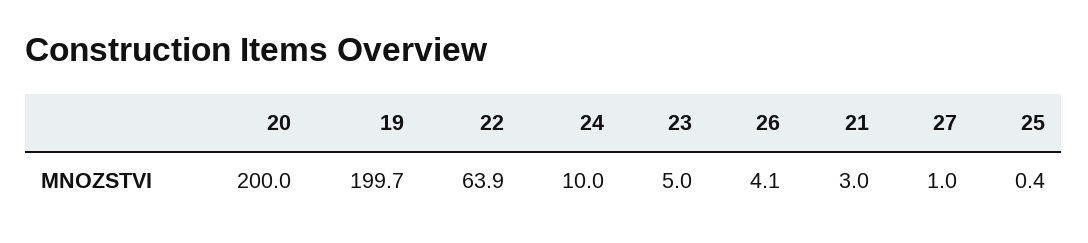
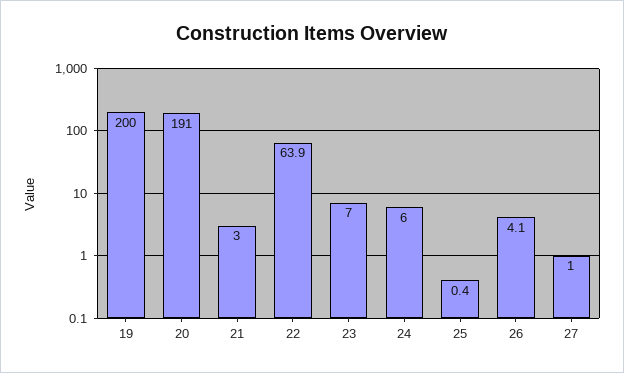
20: 200 -> 191
19: 199.7 -> 200
24: 10 -> 6
23: 5 -> 7

